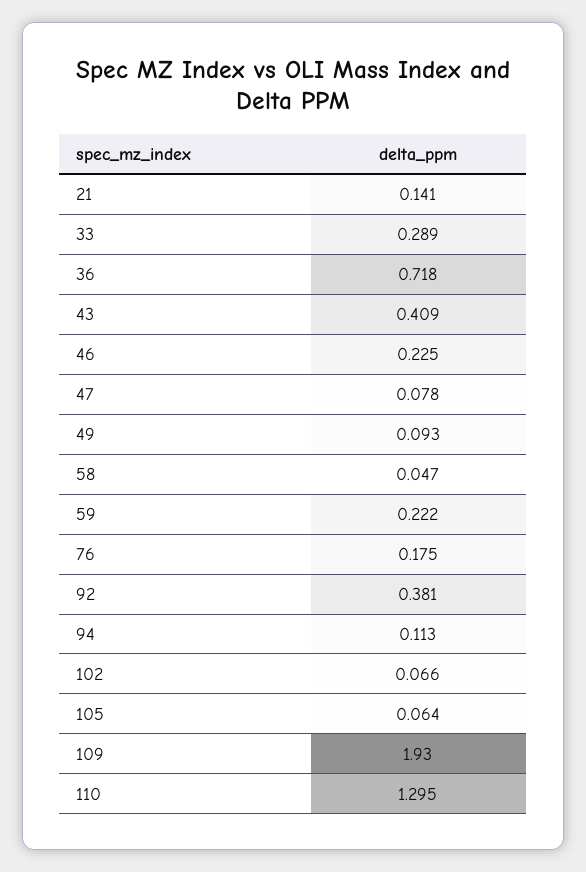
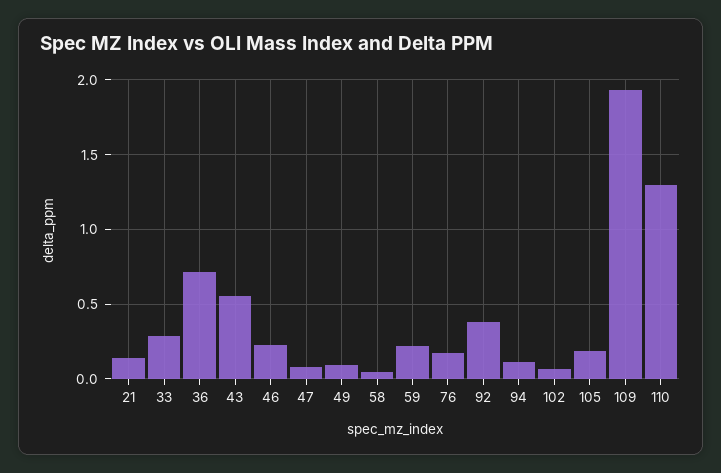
43: 0.409 -> 0.55
105: 0.064 -> 0.2

